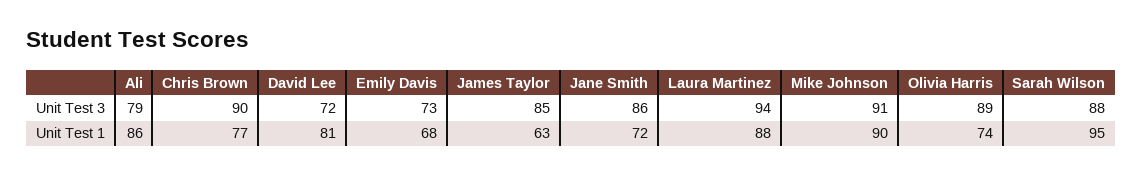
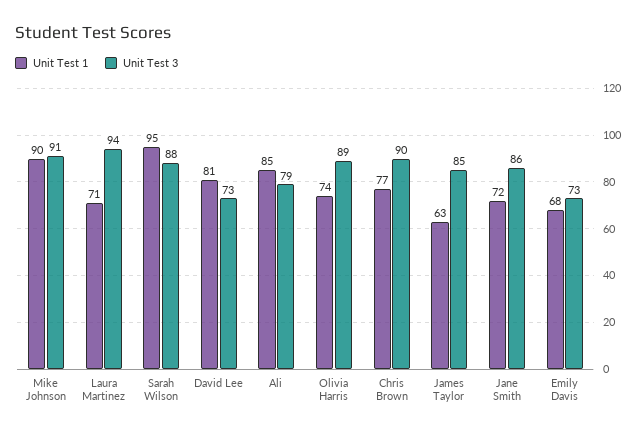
Unit Test 3, David Lee: 72 -> 73
Unit Test 1, Ali: 86 -> 85
Unit Test 1, Laura Martinez: 88 -> 71

